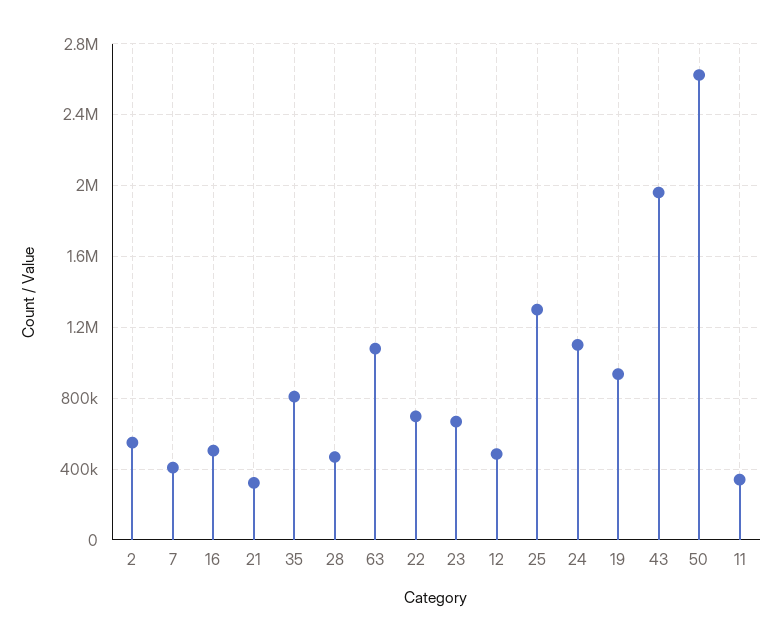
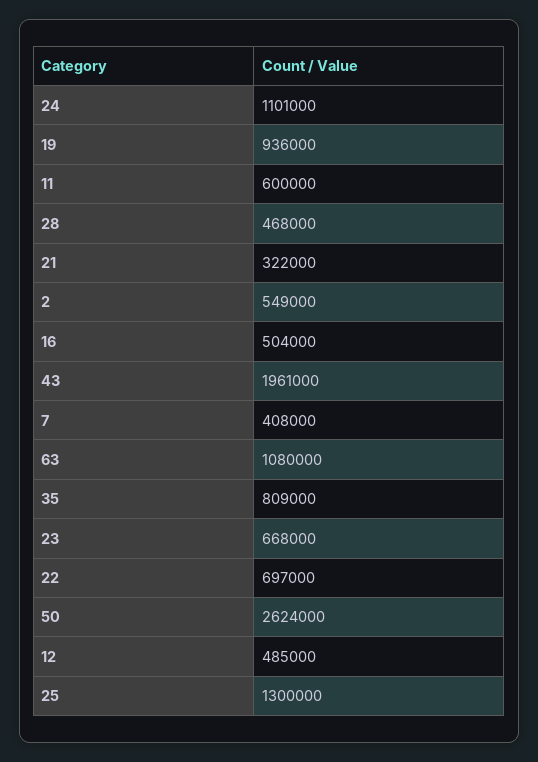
11: 350000 -> 600000

